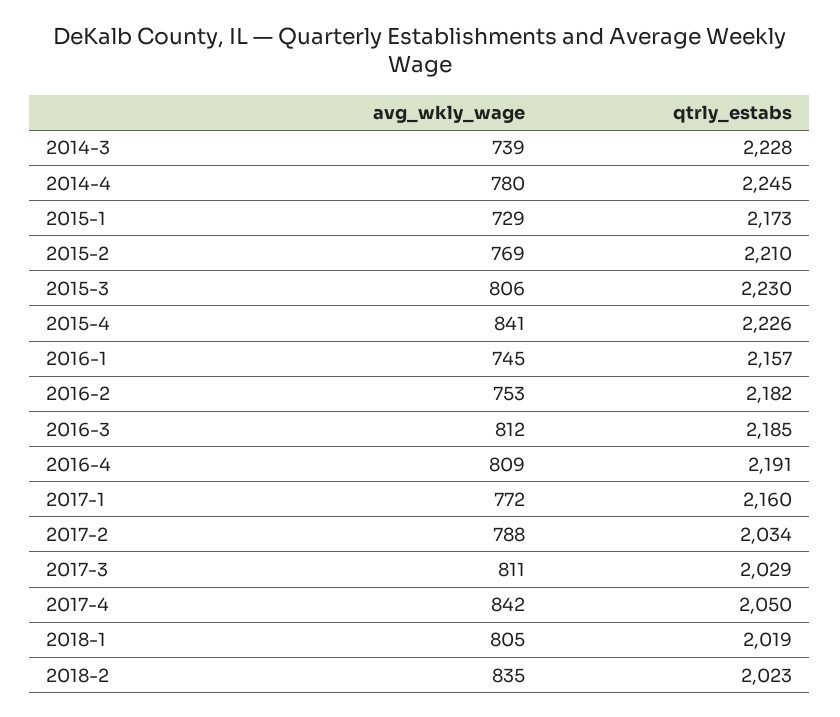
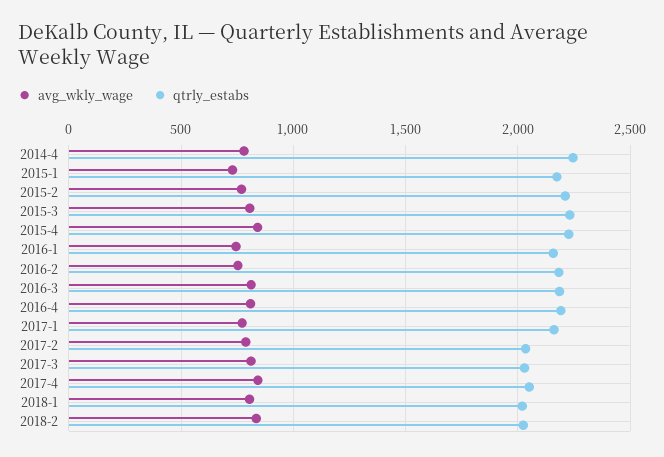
avg_wkly_wage, 2014-3: 739 -> none
qtrly_estabs, 2014-3: 2228 -> none

